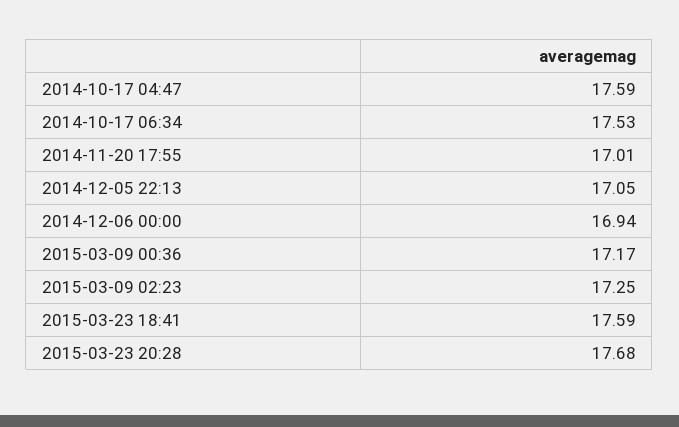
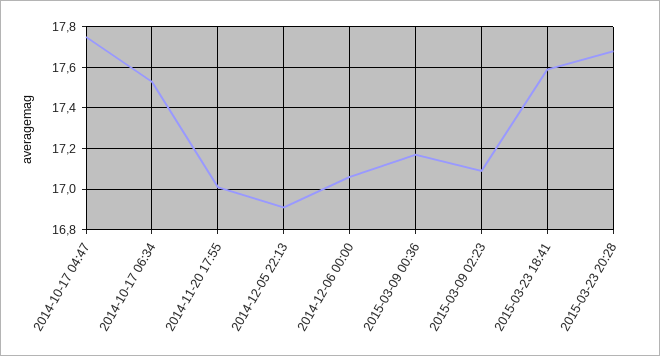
2014-10-17 04:47: 17.59 -> 17.75
2014-12-05 22:13: 17.05 -> 16.9
2014-12-06 00:00: 16.94 -> 17.05
2015-03-09 02:23: 17.25 -> 17.1

